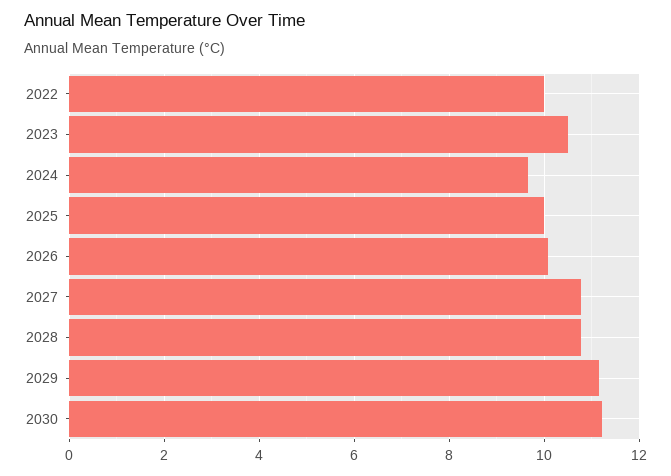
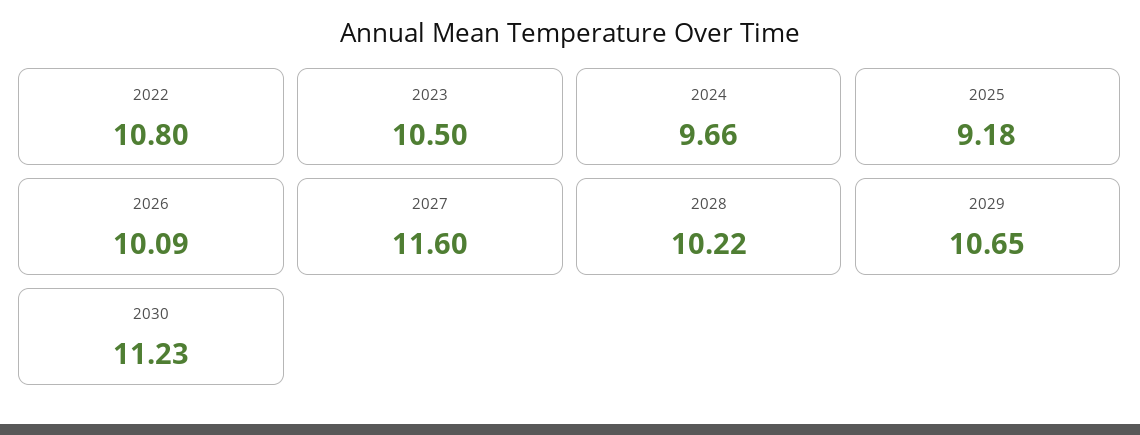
2022: 10 -> 10.8
2025: 10 -> 9.18
2027: 10.8 -> 11.6
2028: 10.8 -> 10.22
2029: 11.2 -> 10.65

